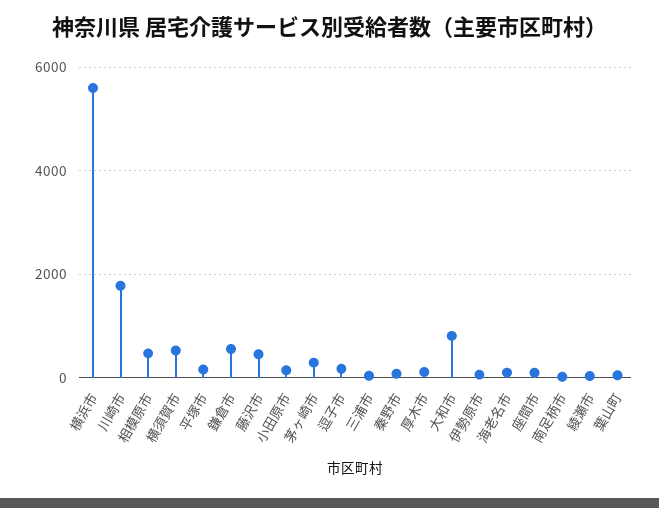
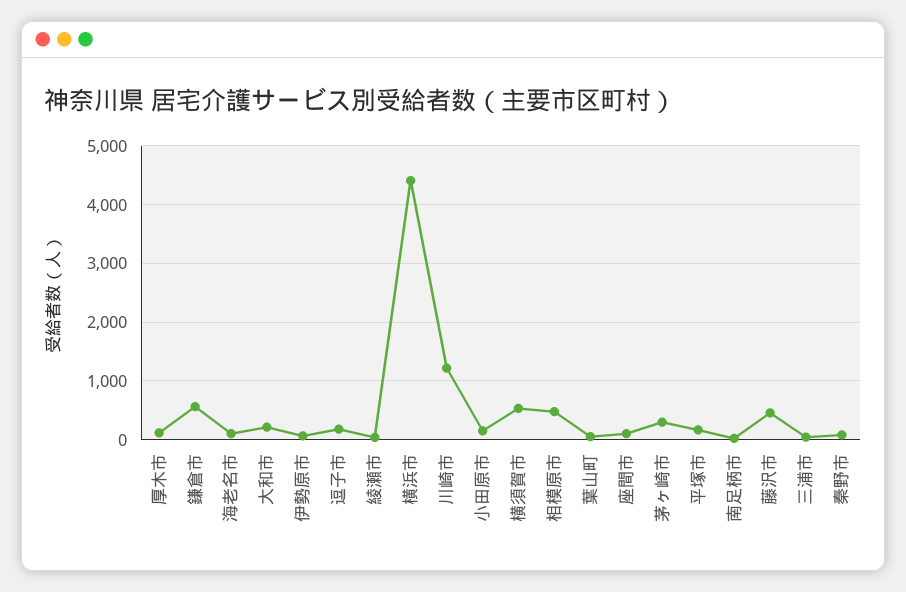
横浜市: 5600 -> 4400
川崎市: 1800 -> 1200
大和市: 800 -> 200

